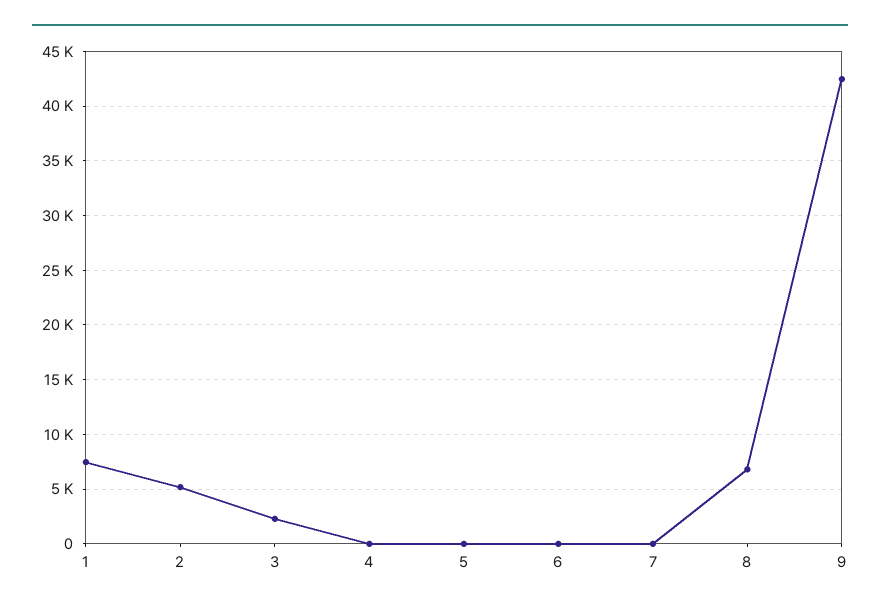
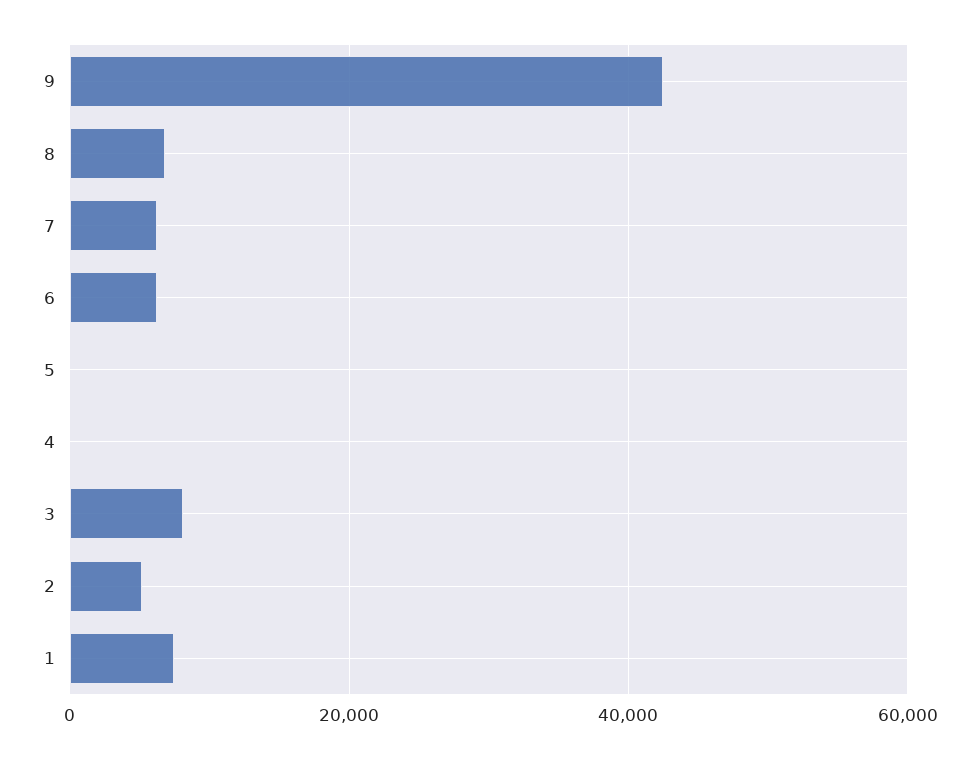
3: 2000 -> 8000
6: 0 -> 6000
7: 0 -> 6000

